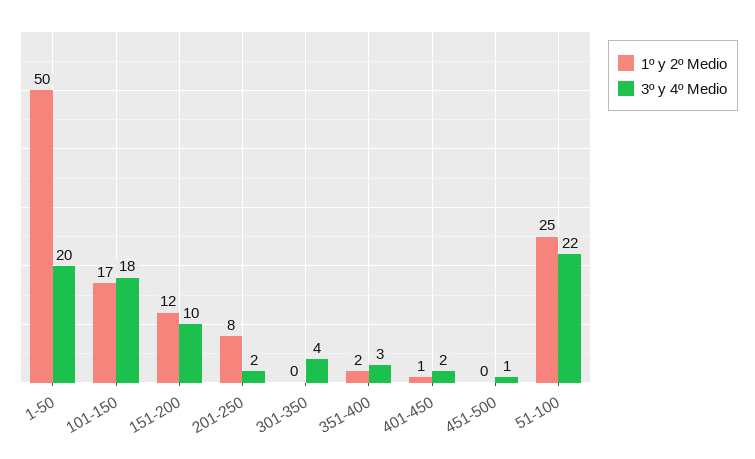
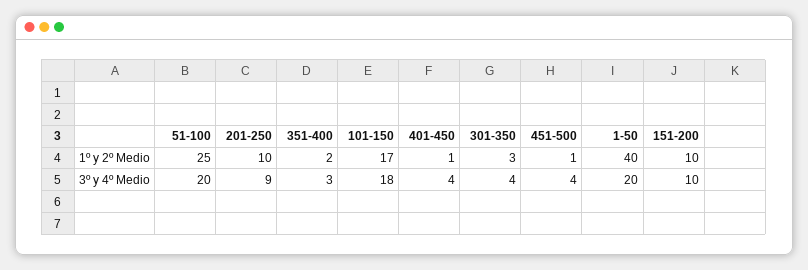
1º y 2º Medio, 1-50: 50 -> 40
1º y 2º Medio, 151-200: 12 -> 10
1º y 2º Medio, 201-250: 8 -> 10
3º y 4º Medio, 201-250: 2 -> 9
1º y 2º Medio, 301-350: 0 -> 3
3º y 4º Medio, 401-450: 2 -> 4
1º y 2º Medio, 451-500: 0 -> 1
3º y 4º Medio, 451-500: 1 -> 4
3º y 4º Medio, 51-100: 22 -> 20

